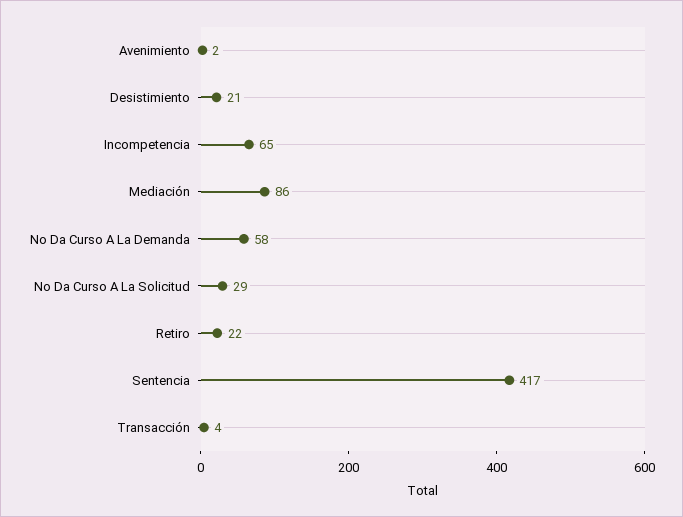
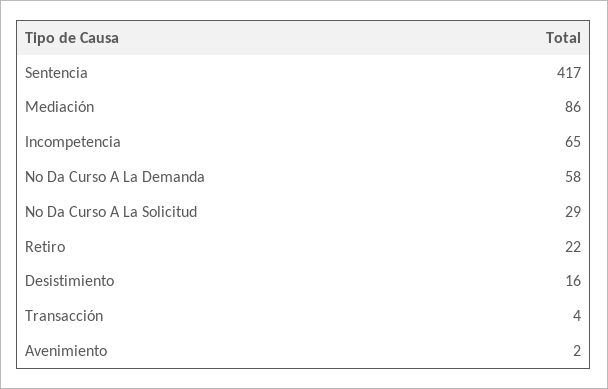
Desistimiento: 21 -> 16

